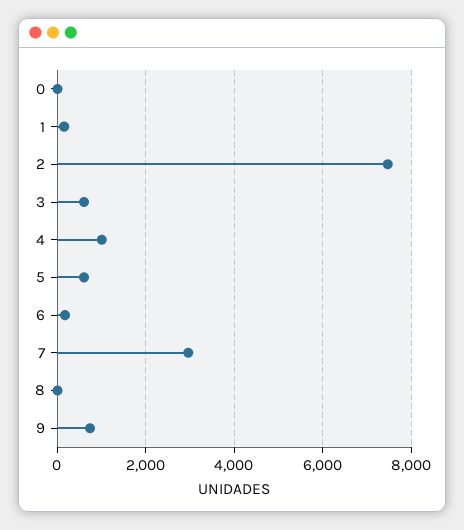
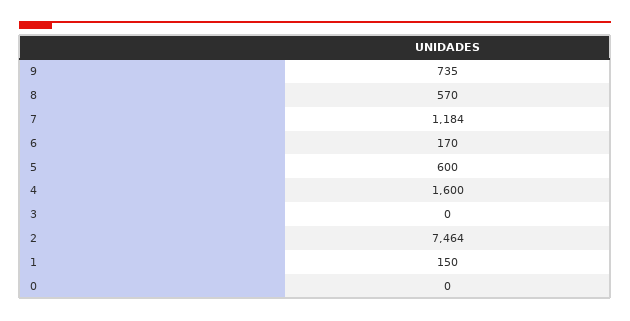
3: 600 -> 0
4: 1000 -> 1600
7: 3000 -> 1184
8: 0 -> 570

